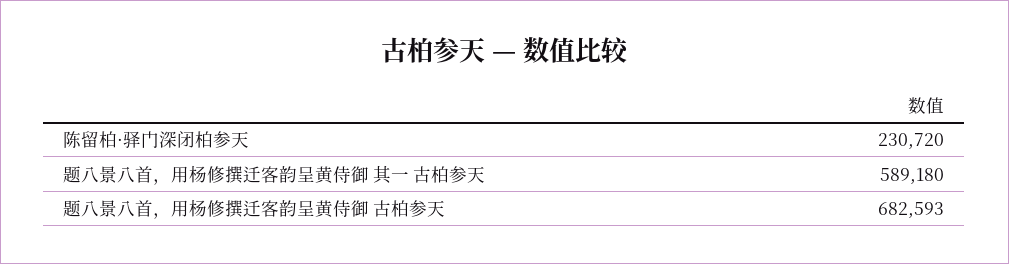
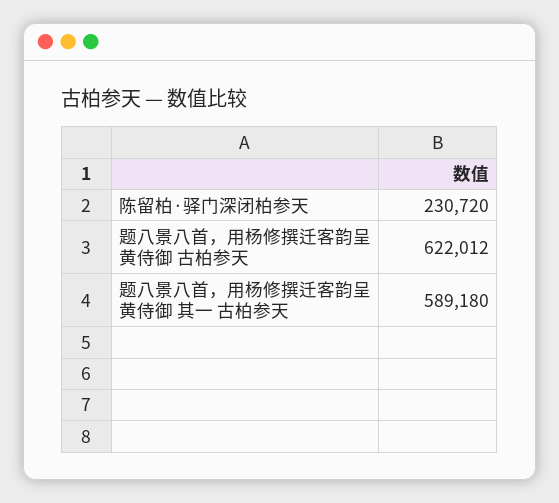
题八景八首，用杨修撰迁客韵呈黄侍御 古柏参天: 682593 -> 622012

